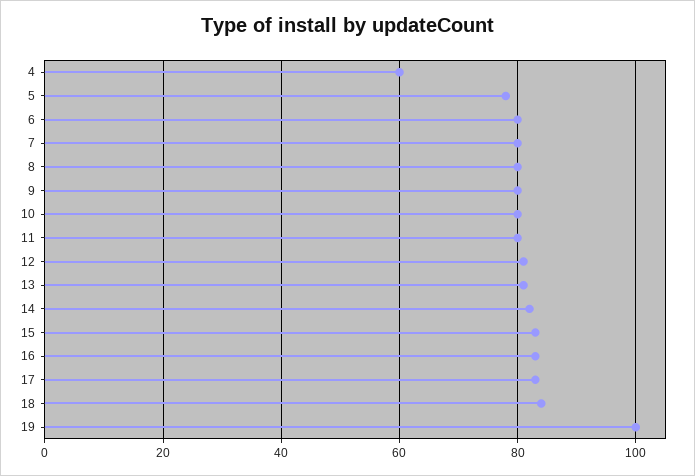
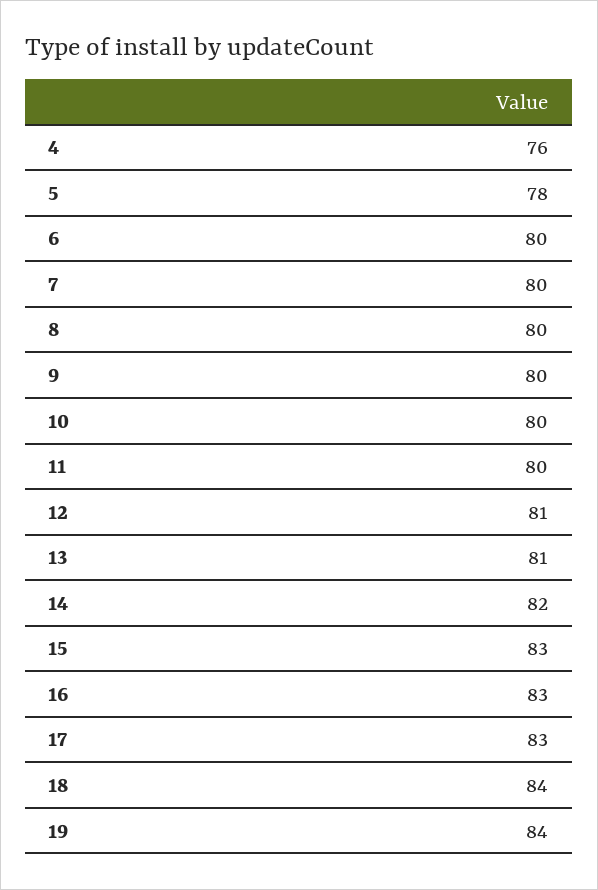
4: 60 -> 76
19: 100 -> 84

